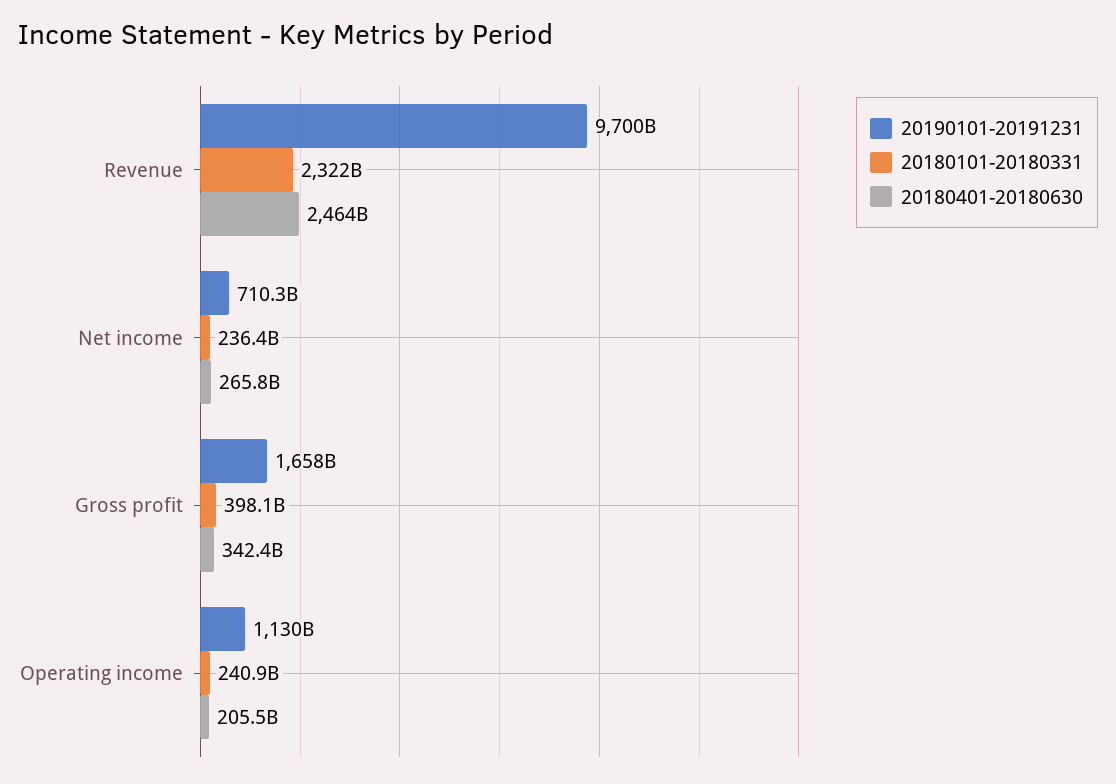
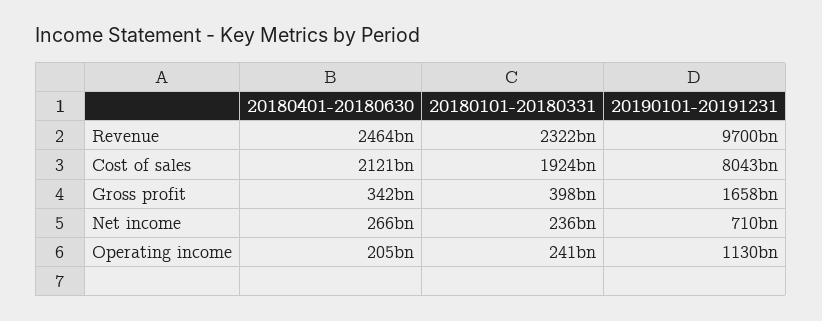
20180401-20180630, Cost of sales: none -> 2121000000000
20180101-20180331, Cost of sales: none -> 1924000000000
20190101-20191231, Cost of sales: none -> 8043000000000

